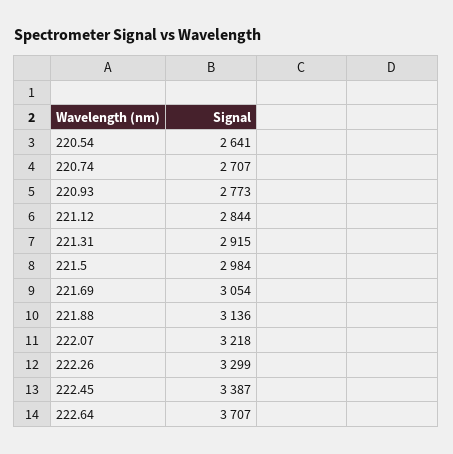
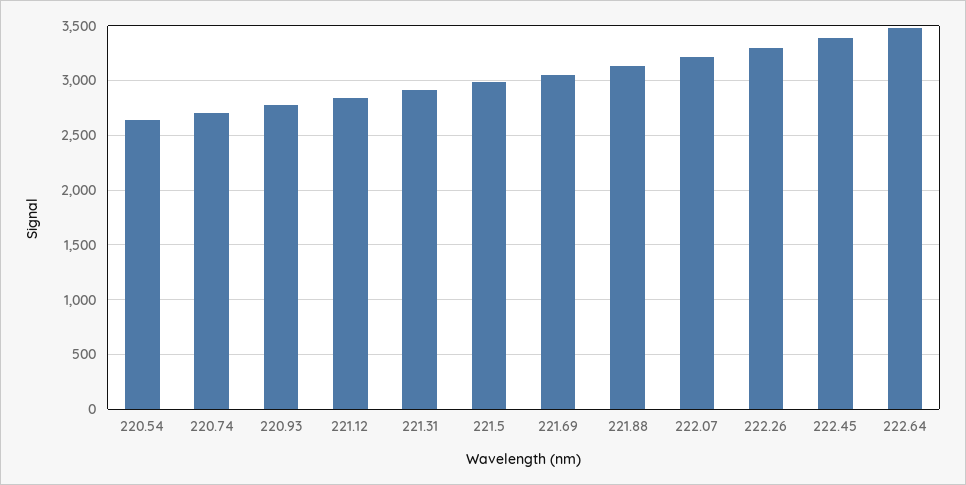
222.64: 3707 -> 3500

